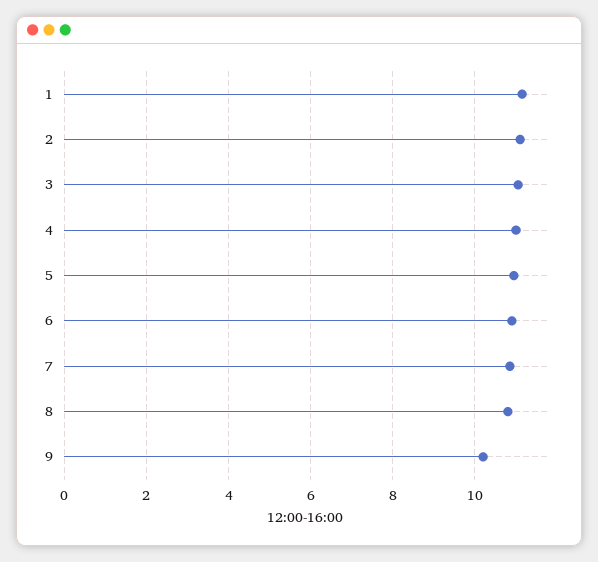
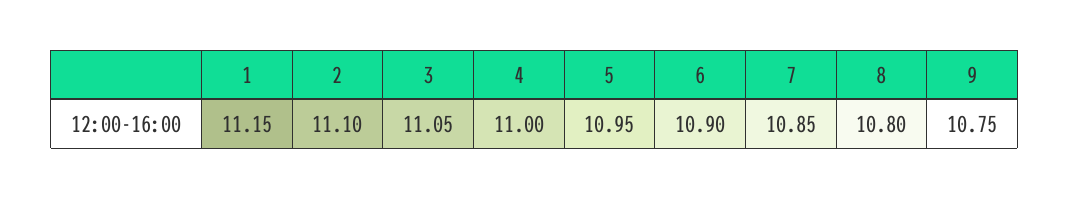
9: 10.2 -> 10.75

